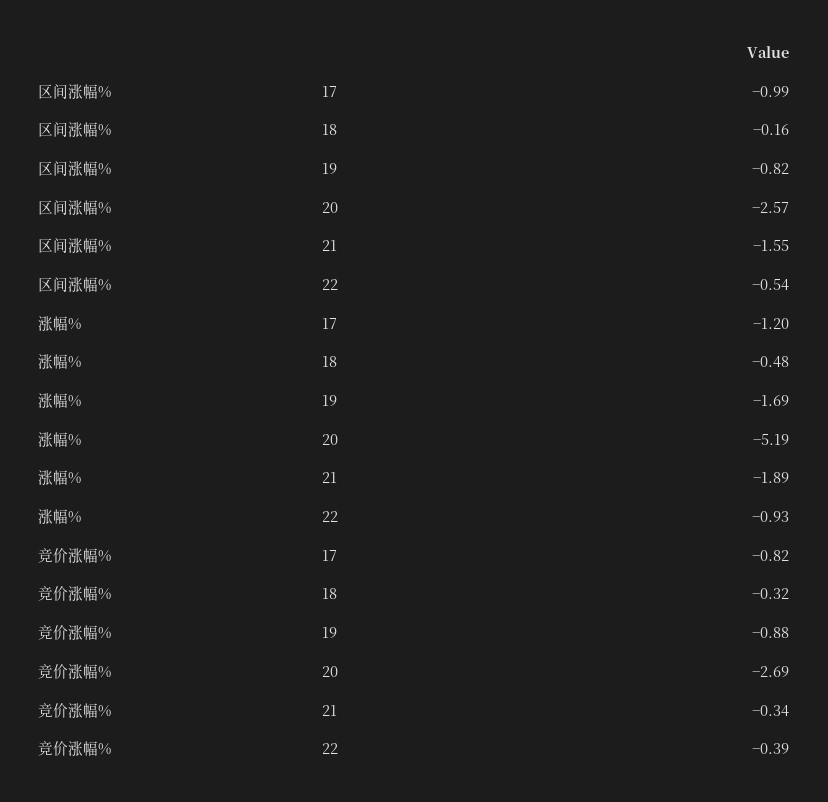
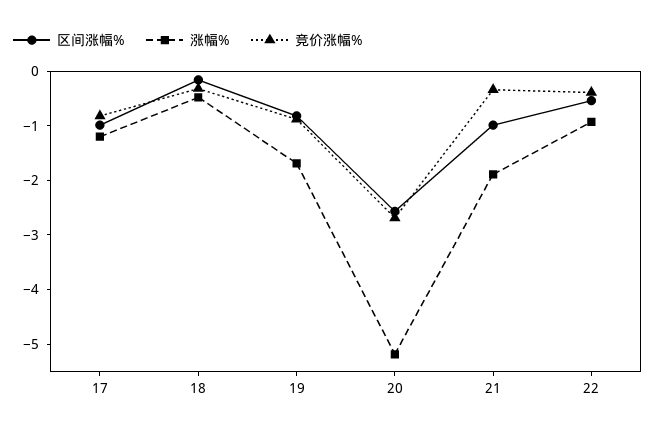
区间涨幅%, 21: -1.55 -> -1

